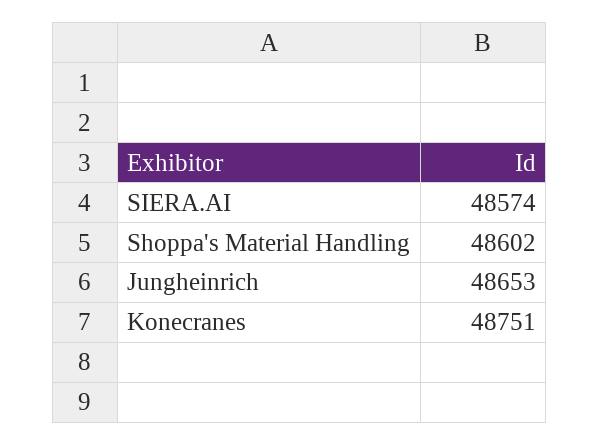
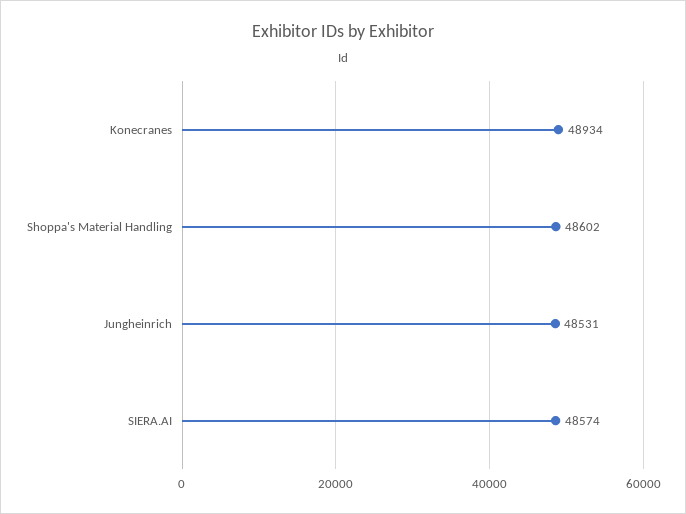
Jungheinrich: 48653 -> 48531
Konecranes: 48751 -> 48934

